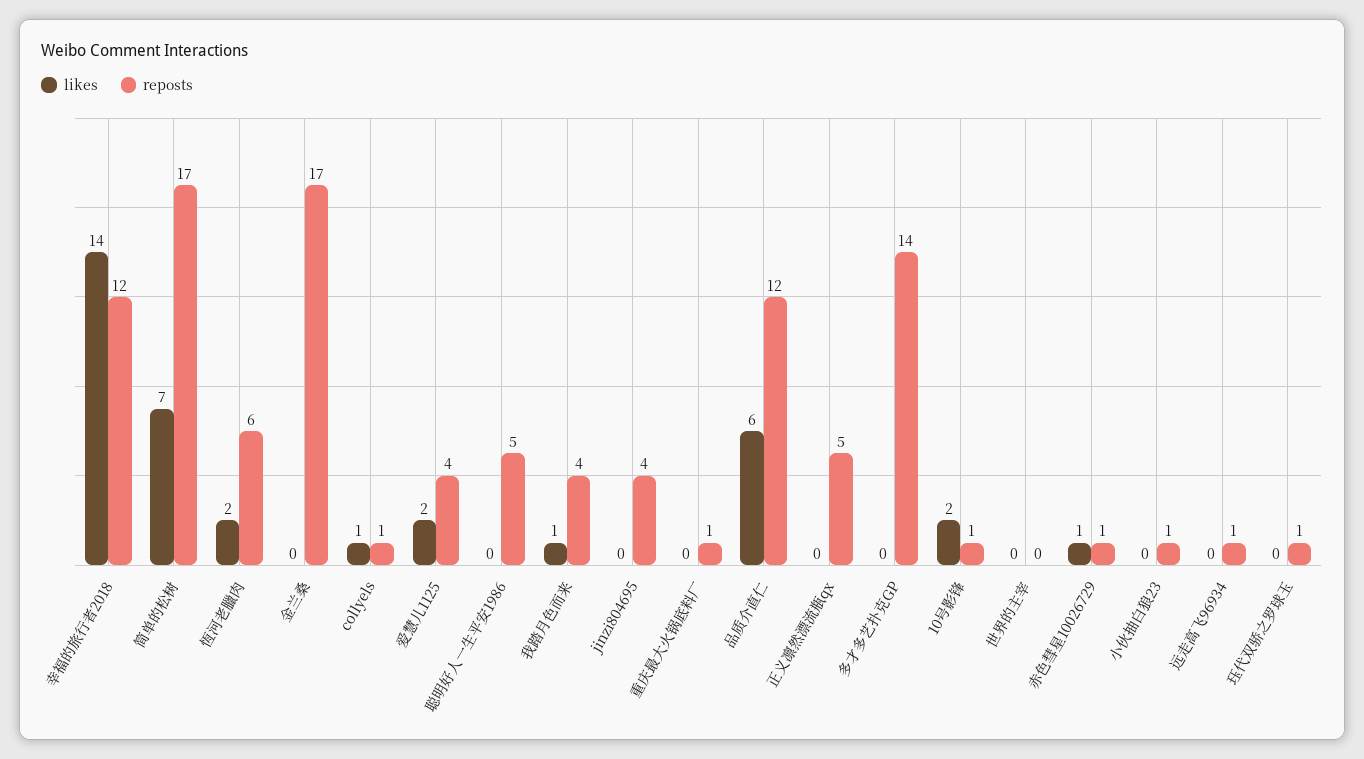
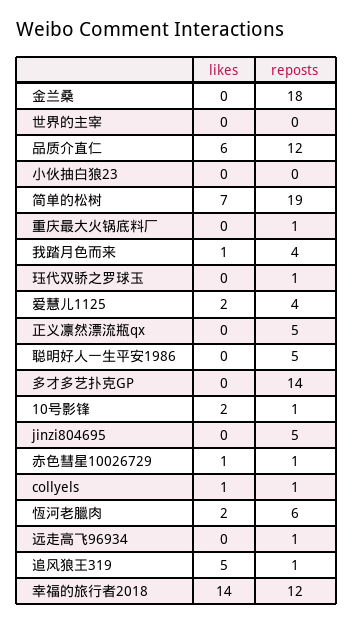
reposts, 简单的松树: 17 -> 19
reposts, 金兰桑: 17 -> 18
reposts, jinzi804695: 4 -> 5
reposts, 小伙抽白狼23: 1 -> 0
likes, 追风狼王319: none -> 5
reposts, 追风狼王319: none -> 1

